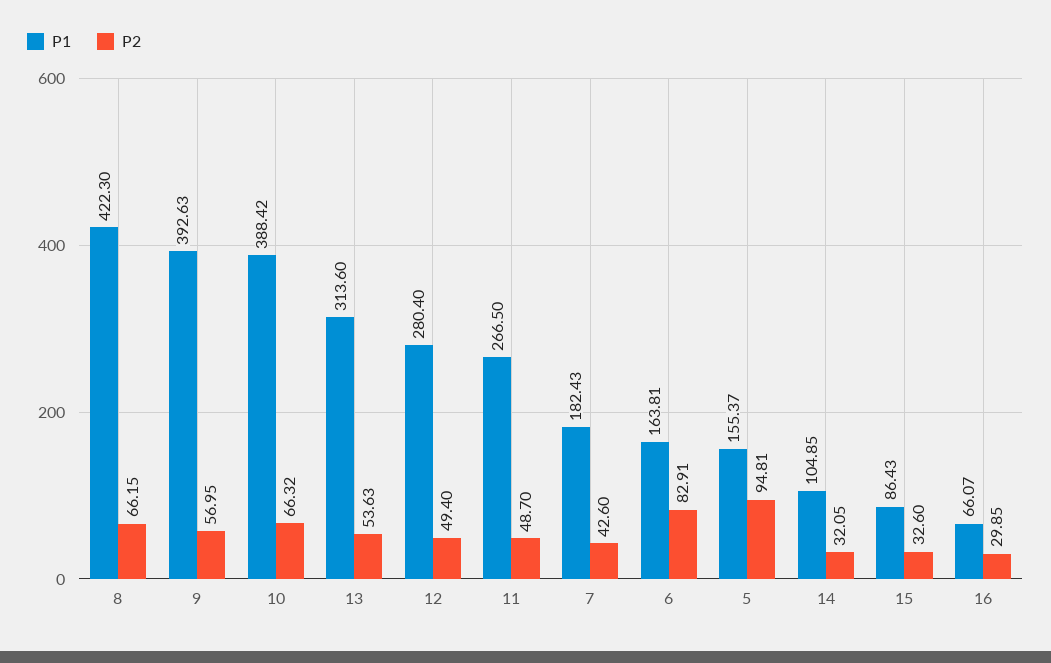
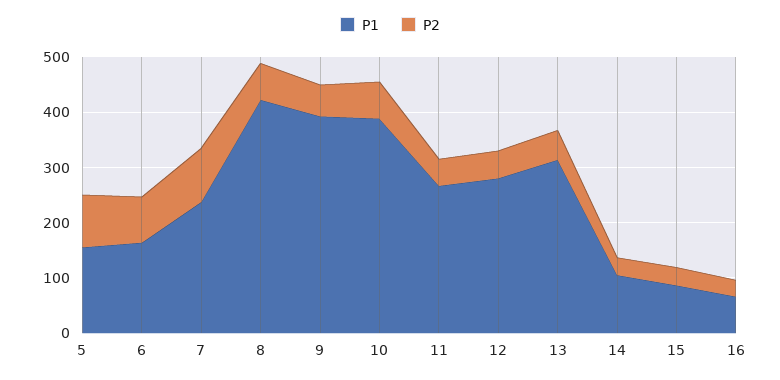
P1, 7: 182.43 -> 240
P2, 7: 42.6 -> 100

